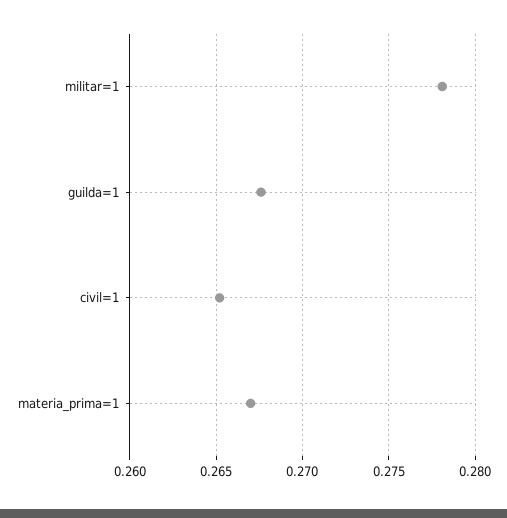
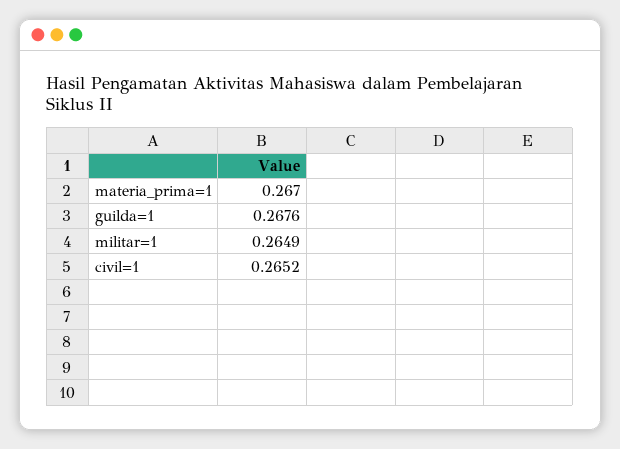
militar=1: 0.278 -> 0.2649

